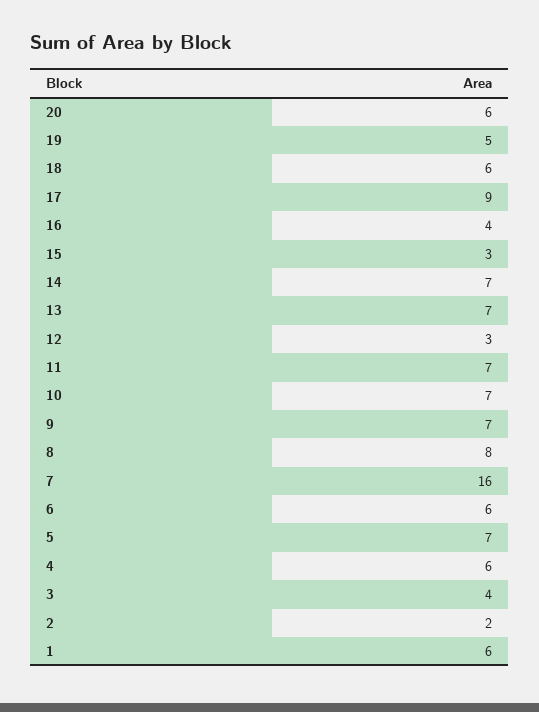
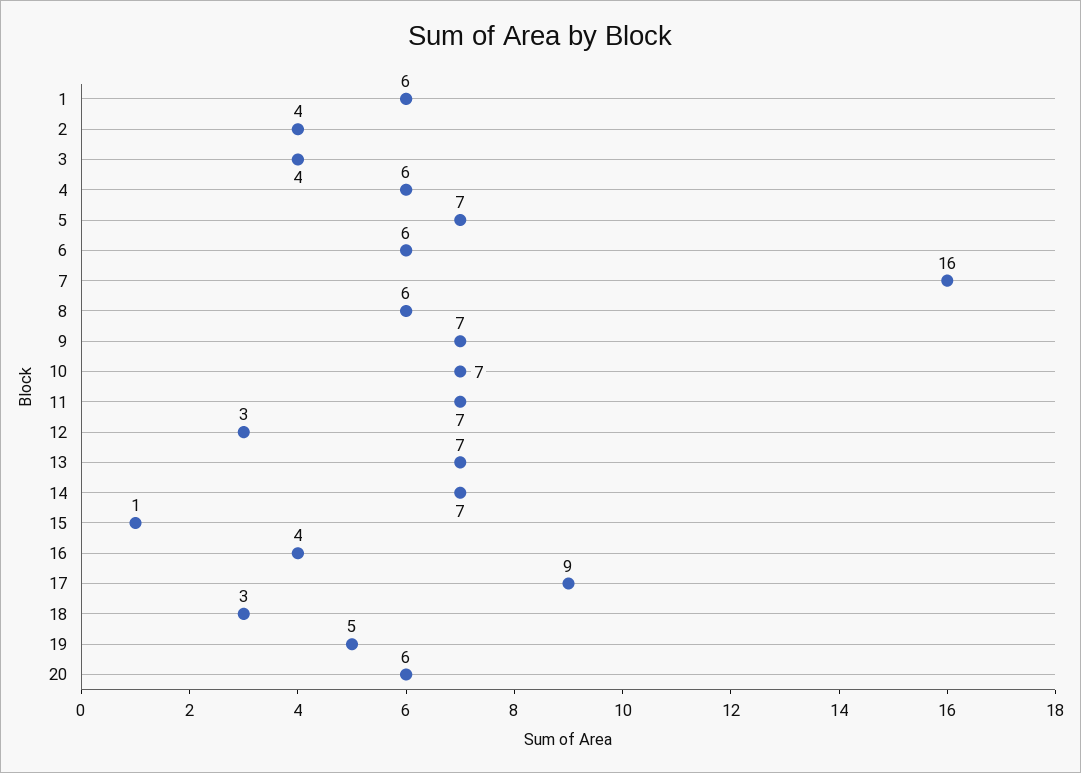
18: 6 -> 3
15: 3 -> 1
8: 8 -> 6
2: 2 -> 4

